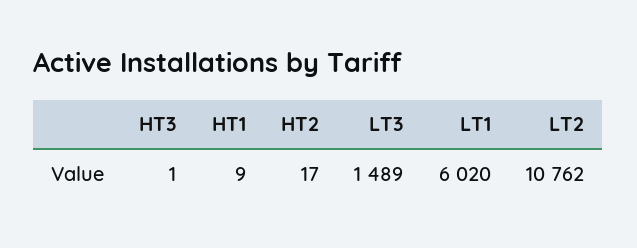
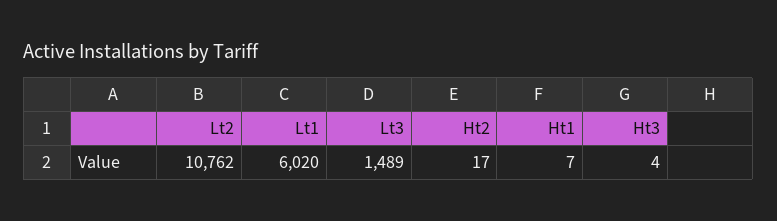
HT3: 1 -> 4
HT1: 9 -> 7

